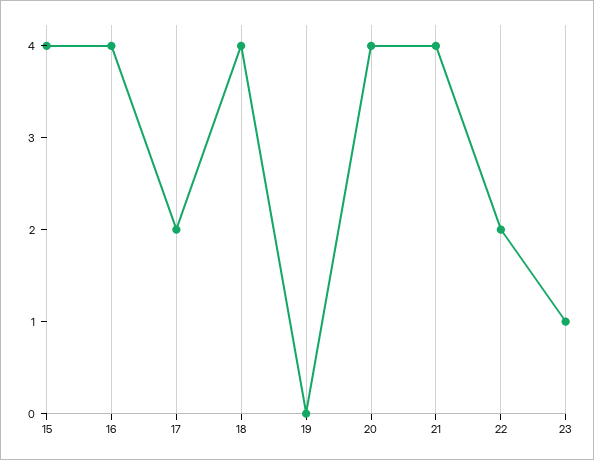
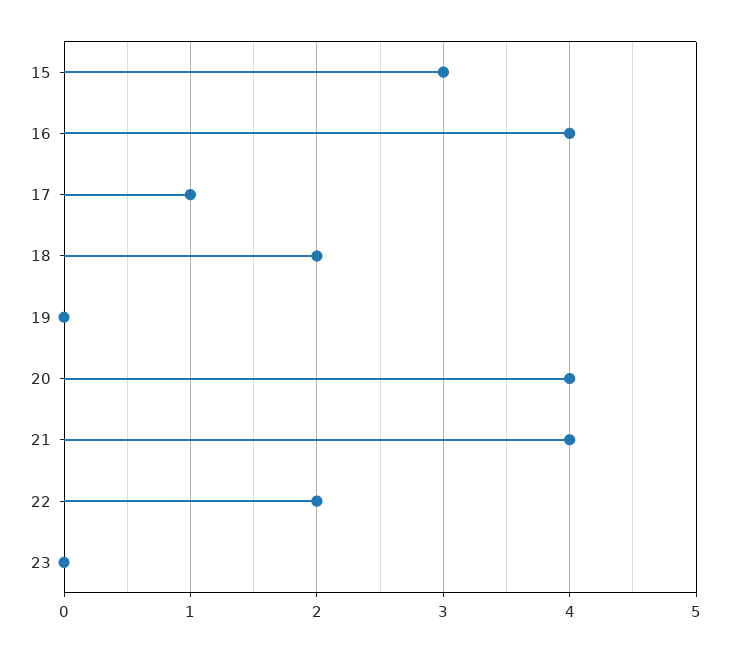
15: 4 -> 3
17: 2 -> 1
18: 4 -> 2
23: 1 -> 0

